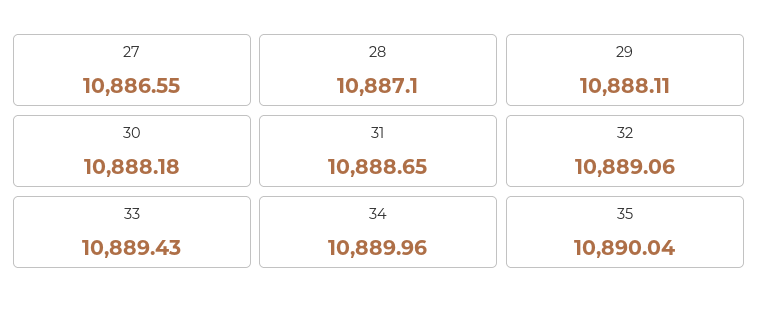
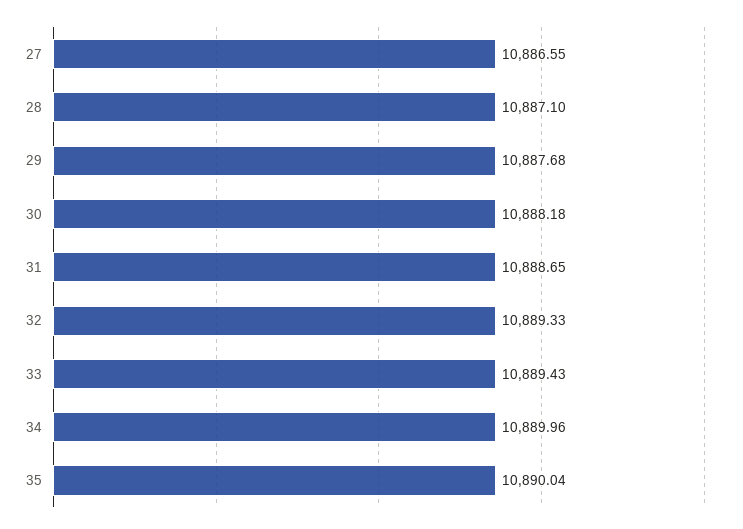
29: 10888.11 -> 10887.68
32: 10889.06 -> 10889.33

